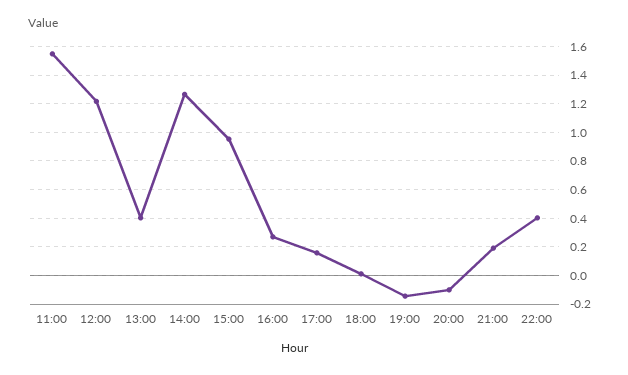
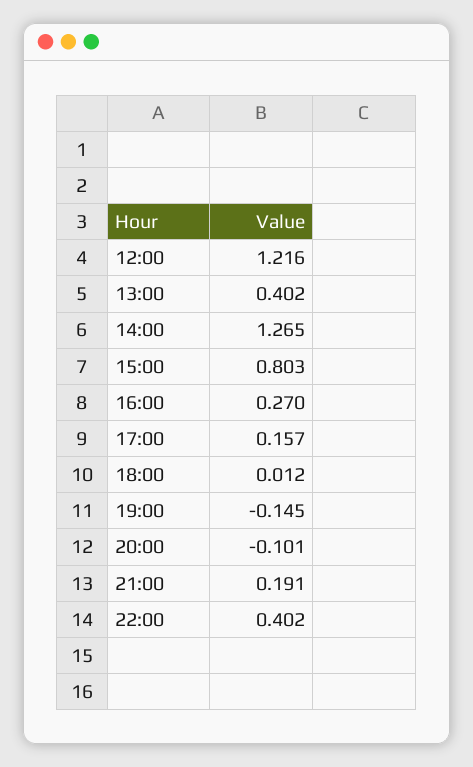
11:00: 1.55 -> none
15:00: 0.95 -> 0.803

